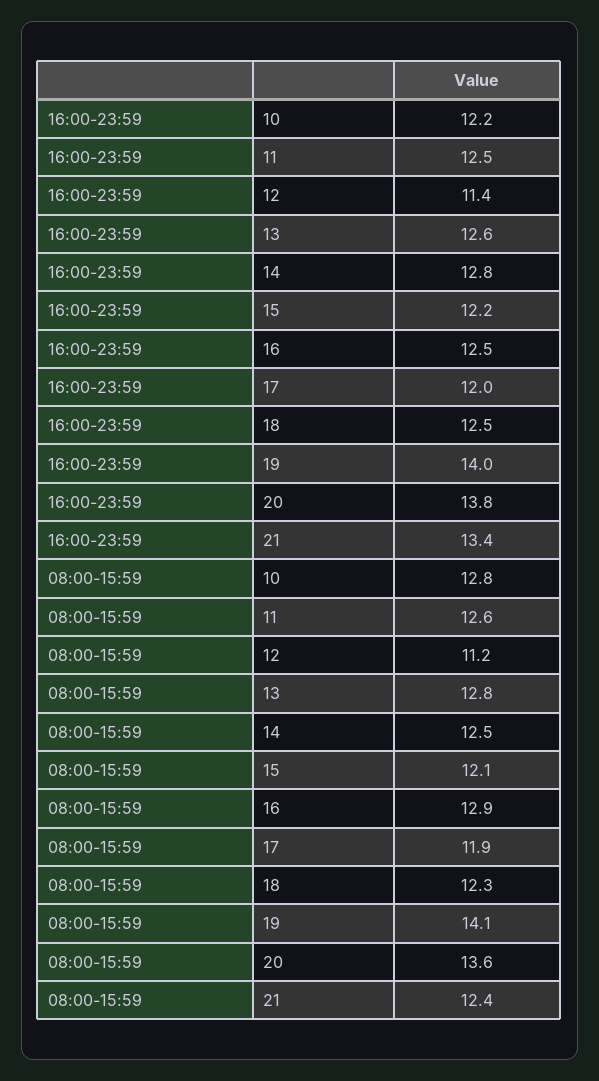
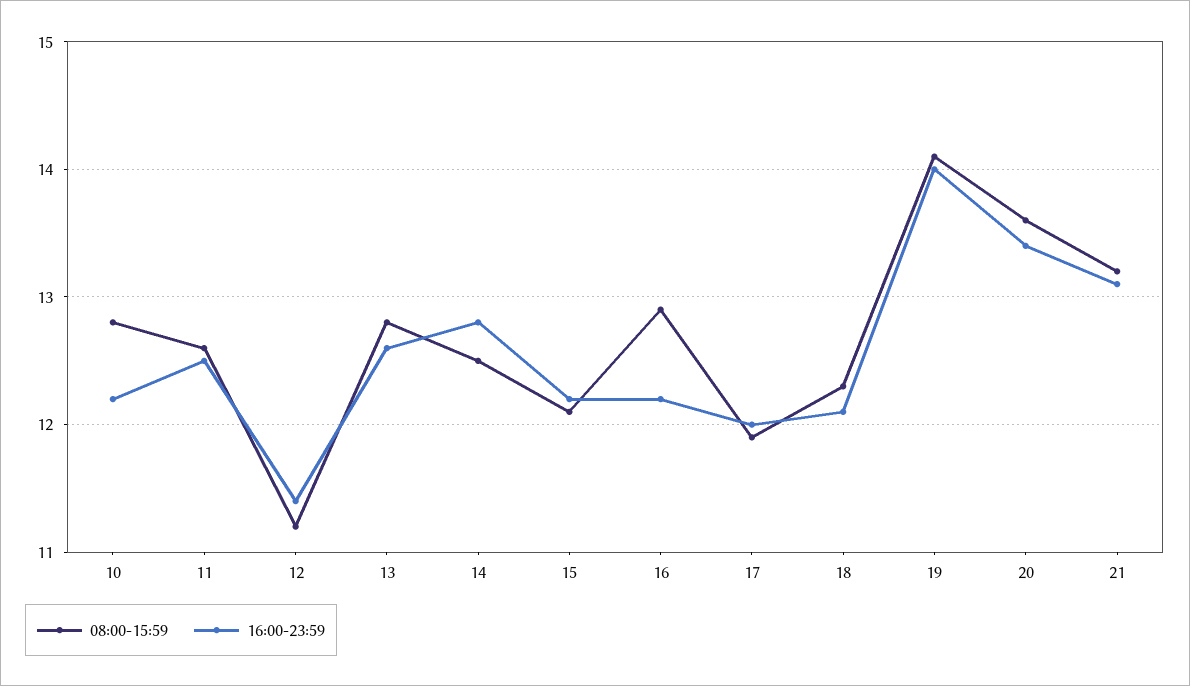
16:00-23:59, 16: 12.5 -> 12.2
16:00-23:59, 18: 12.5 -> 12.1
16:00-23:59, 20: 13.8 -> 13.4
16:00-23:59, 21: 13.4 -> 13.1
08:00-15:59, 21: 12.4 -> 13.2

